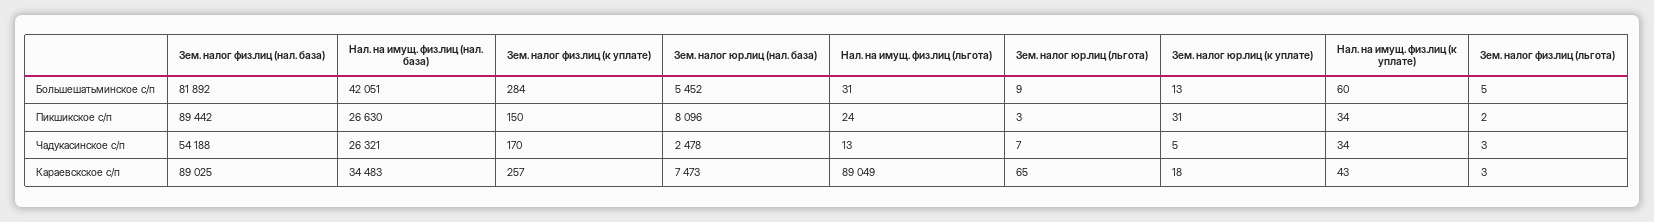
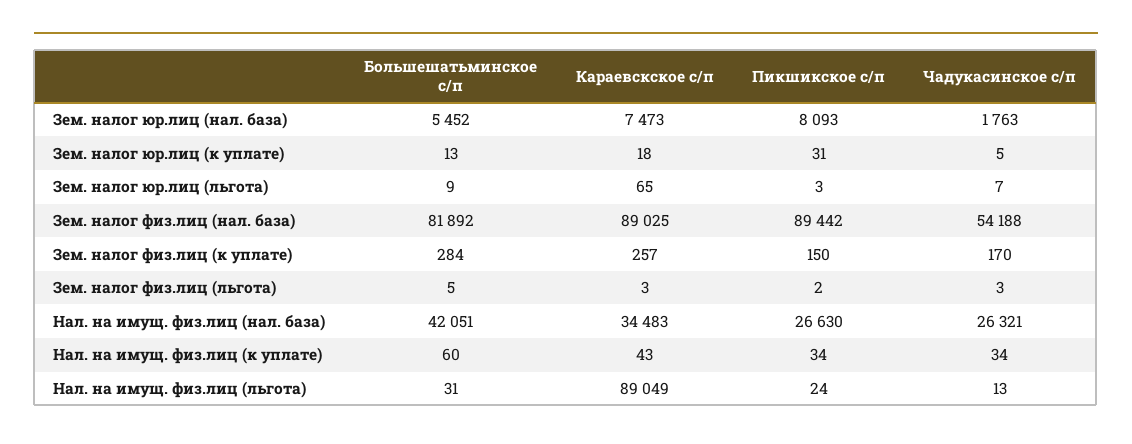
Зем. налог юр.лиц (нал. база), Пикшикское с/п: 8096 -> 8093
Зем. налог юр.лиц (нал. база), Чадукасинское с/п: 2478 -> 1763

